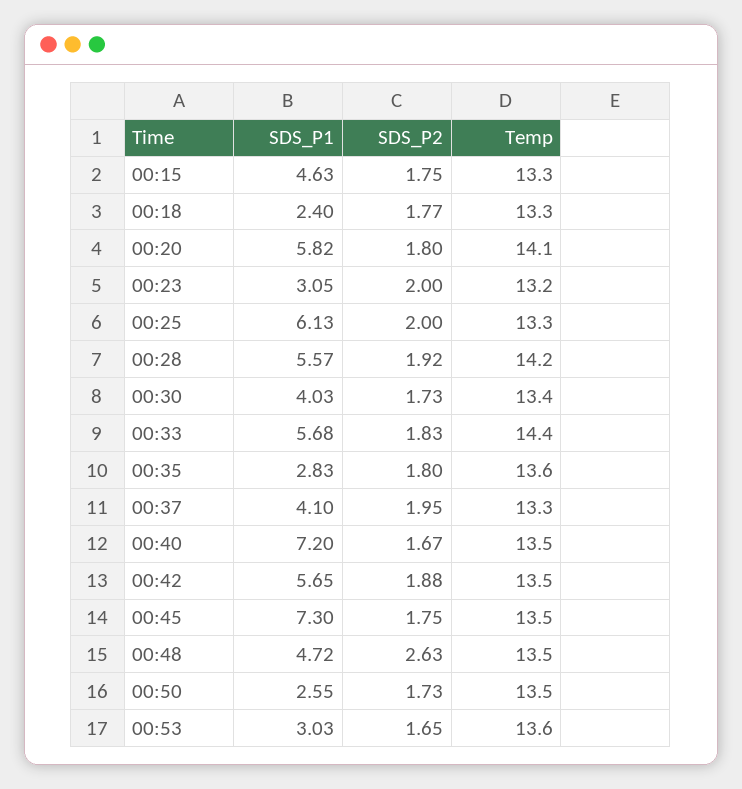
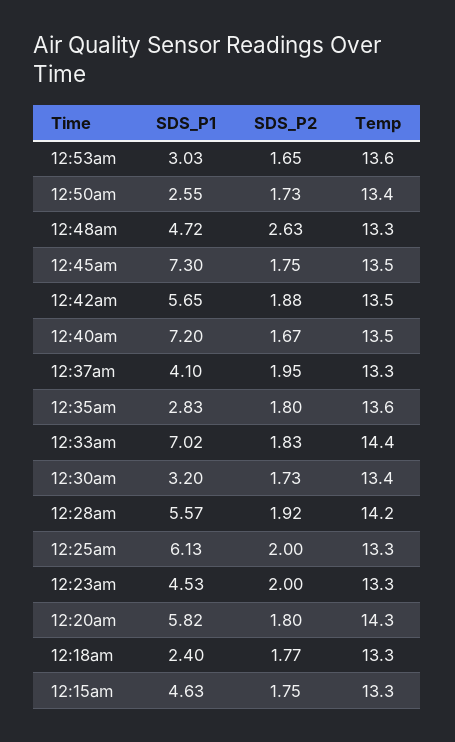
Temp, 00:20: 14.1 -> 14.3
SDS_P1, 00:23: 3.05 -> 4.53
Temp, 00:23: 13.2 -> 13.3
SDS_P1, 00:30: 4.03 -> 3.2
SDS_P1, 00:33: 5.68 -> 7.02
Temp, 00:48: 13.5 -> 13.3
Temp, 00:50: 13.5 -> 13.4

